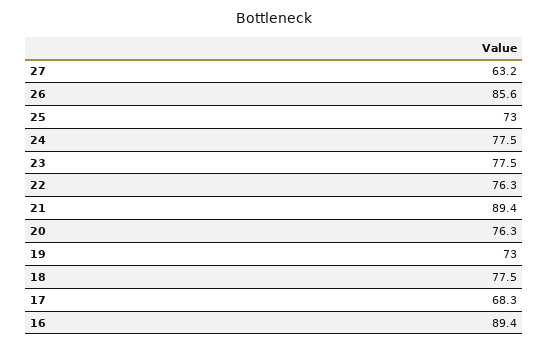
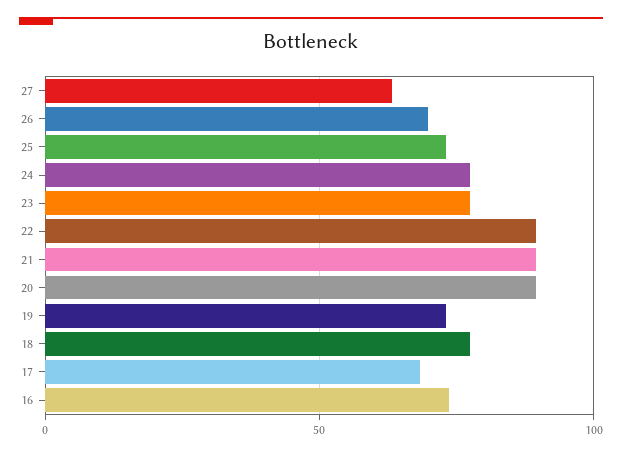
26: 85.6 -> 70
22: 76.3 -> 90
20: 76.3 -> 90
16: 89.4 -> 75

